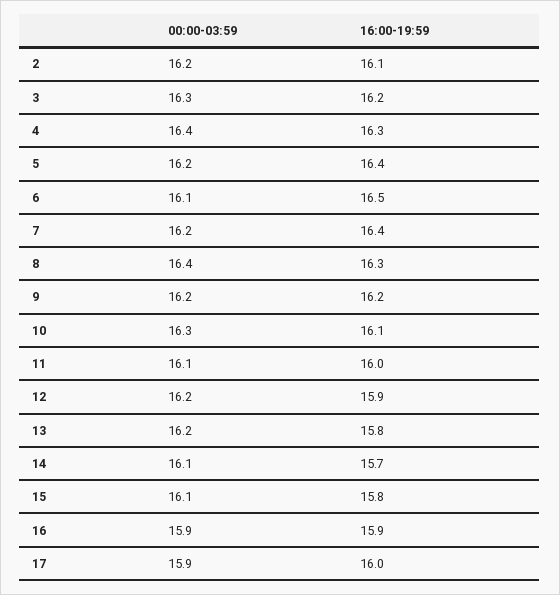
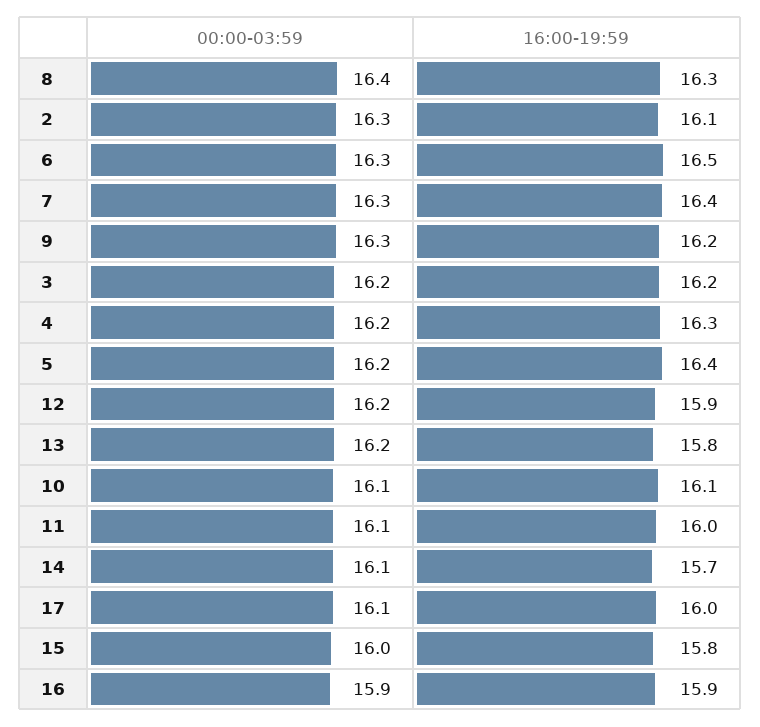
00:00-03:59, 2: 16.2 -> 16.3
00:00-03:59, 3: 16.3 -> 16.2
00:00-03:59, 4: 16.4 -> 16.2
00:00-03:59, 6: 16.1 -> 16.3
00:00-03:59, 7: 16.2 -> 16.3
00:00-03:59, 9: 16.2 -> 16.3
00:00-03:59, 10: 16.3 -> 16.1
00:00-03:59, 15: 16.1 -> 16
00:00-03:59, 17: 15.9 -> 16.1

